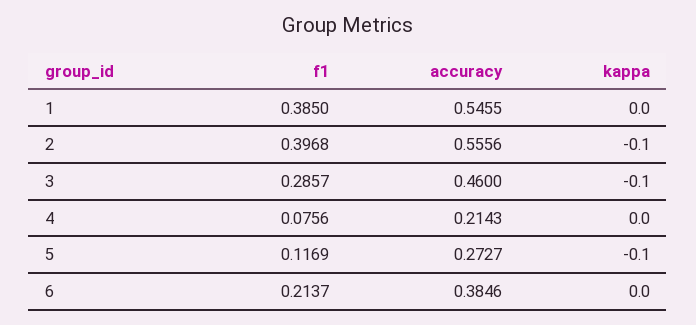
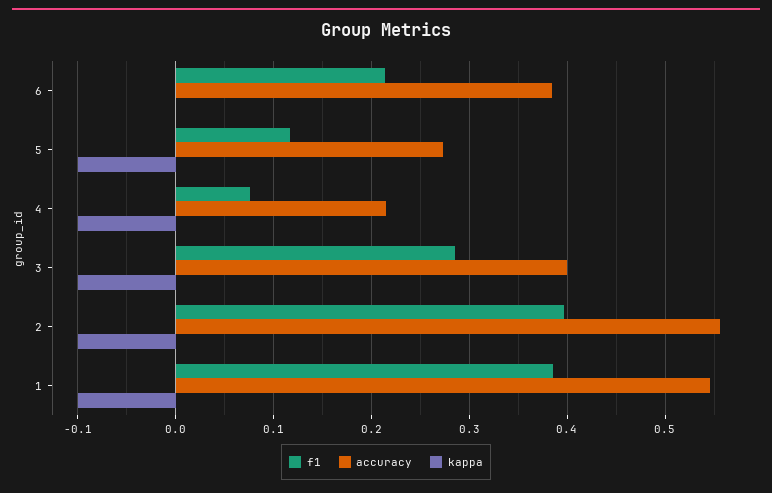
kappa, 1: 0 -> -0.1
accuracy, 3: 0.46 -> 0.4
kappa, 4: 0 -> -0.1

